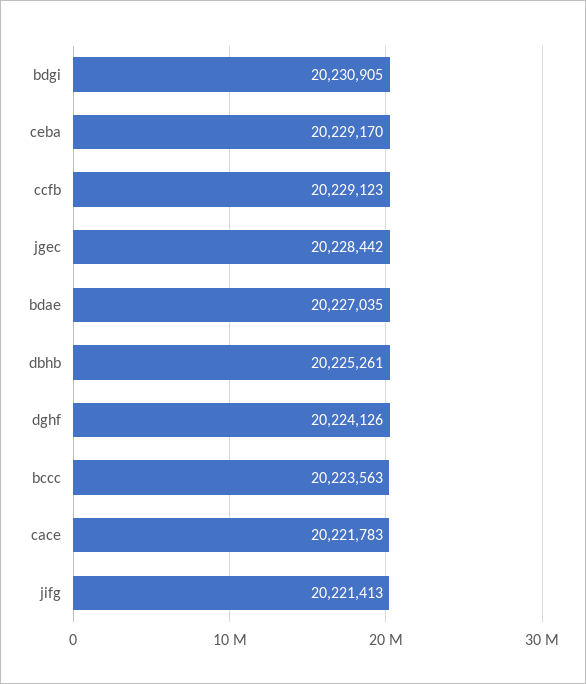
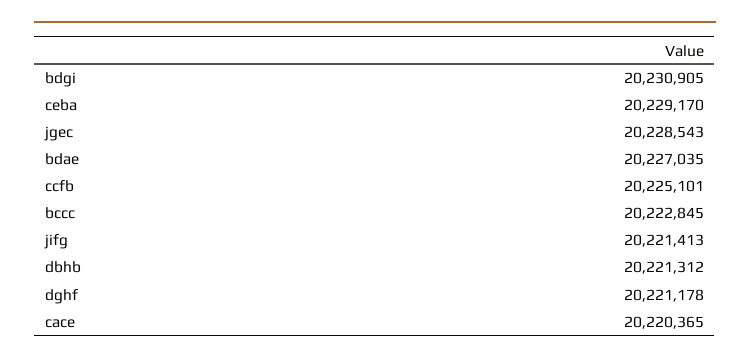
ccfb: 20229123 -> 20225101
jgec: 20228442 -> 20228543
dbhb: 20225261 -> 20221312
dghf: 20224126 -> 20221178
bccc: 20223563 -> 20222845
cace: 20221783 -> 20220365

